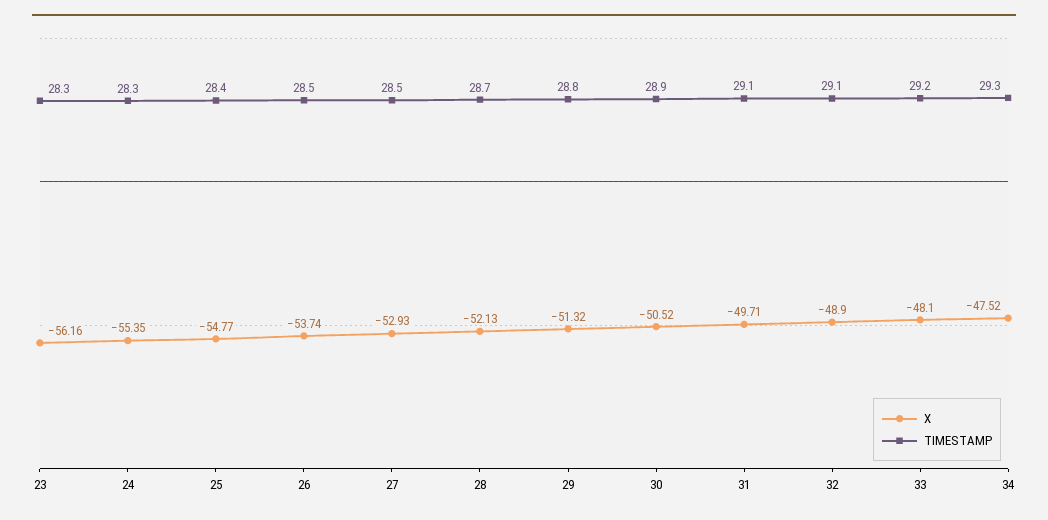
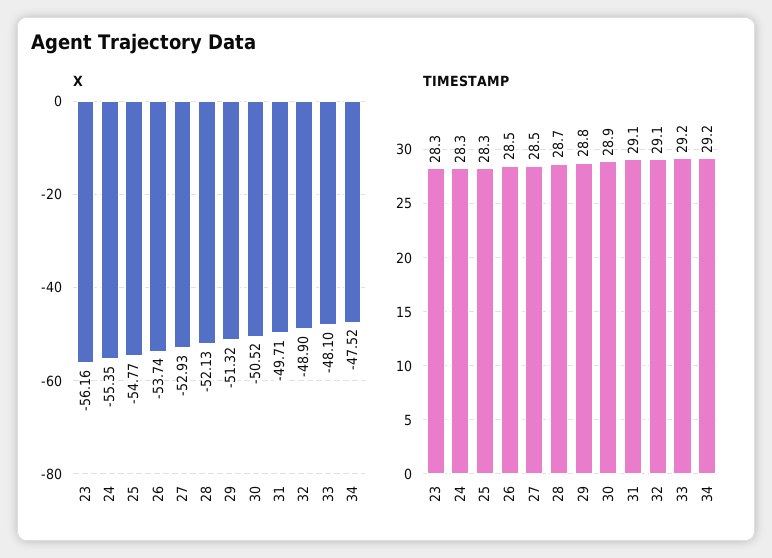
TIMESTAMP, 25: 28.4 -> 28.3
TIMESTAMP, 34: 29.3 -> 29.2

